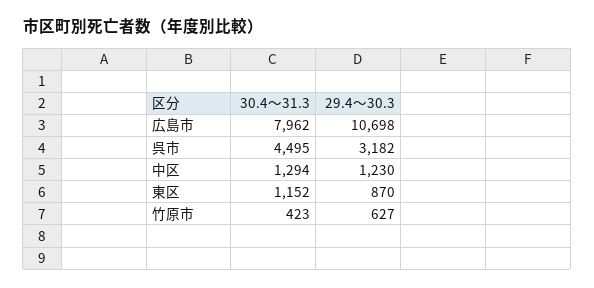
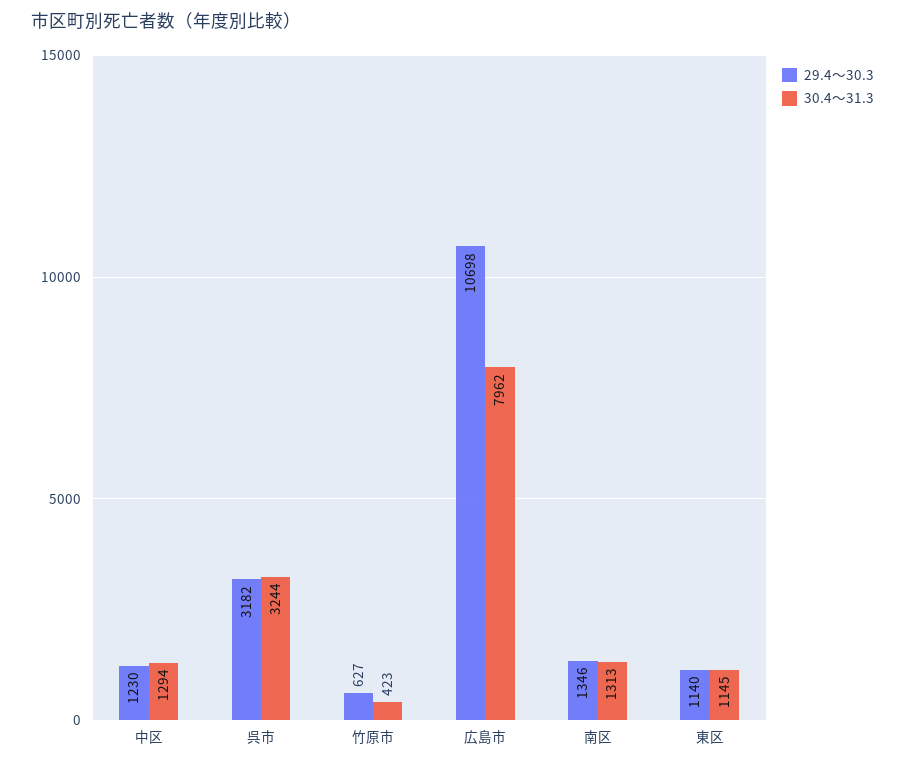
30.4～31.3, 呉市: 4495 -> 3244
30.4～31.3, 東区: 1152 -> 1145
29.4～30.3, 東区: 870 -> 1140
29.4～30.3, 南区: none -> 1346
30.4～31.3, 南区: none -> 1313

